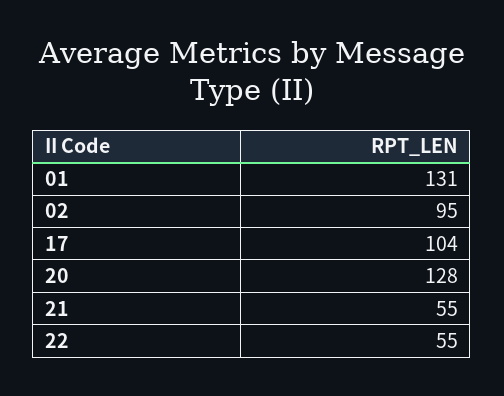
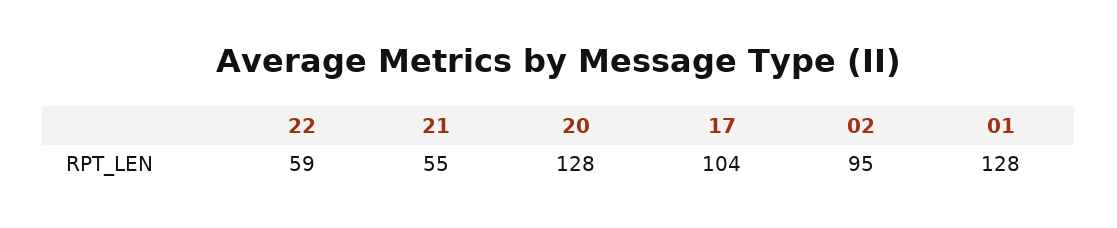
01: 131 -> 128
22: 55 -> 59

